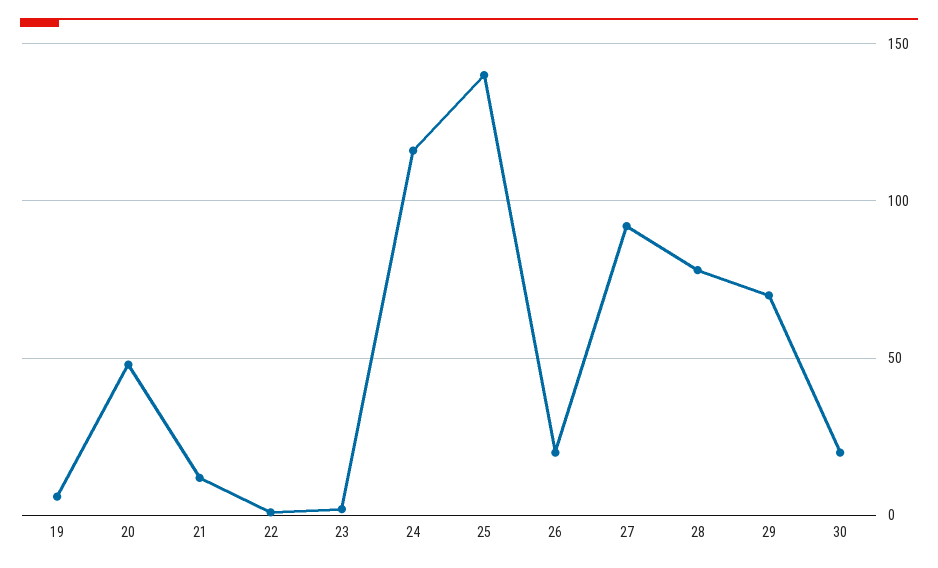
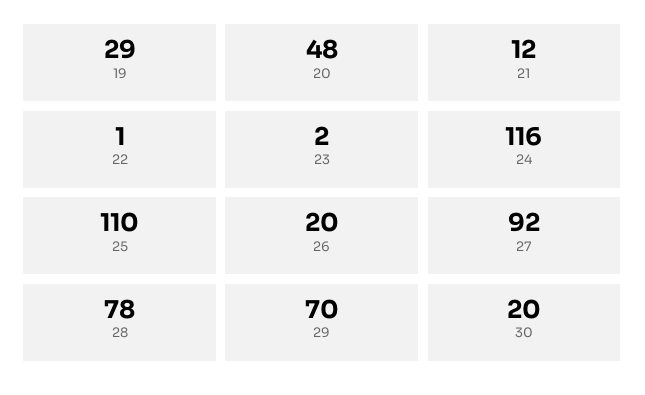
19: 5 -> 29
25: 140 -> 110

